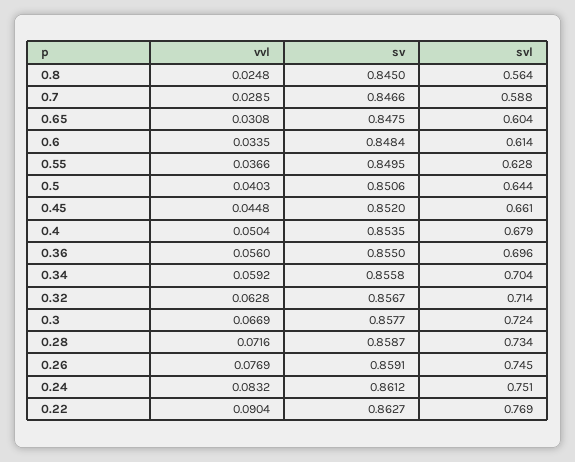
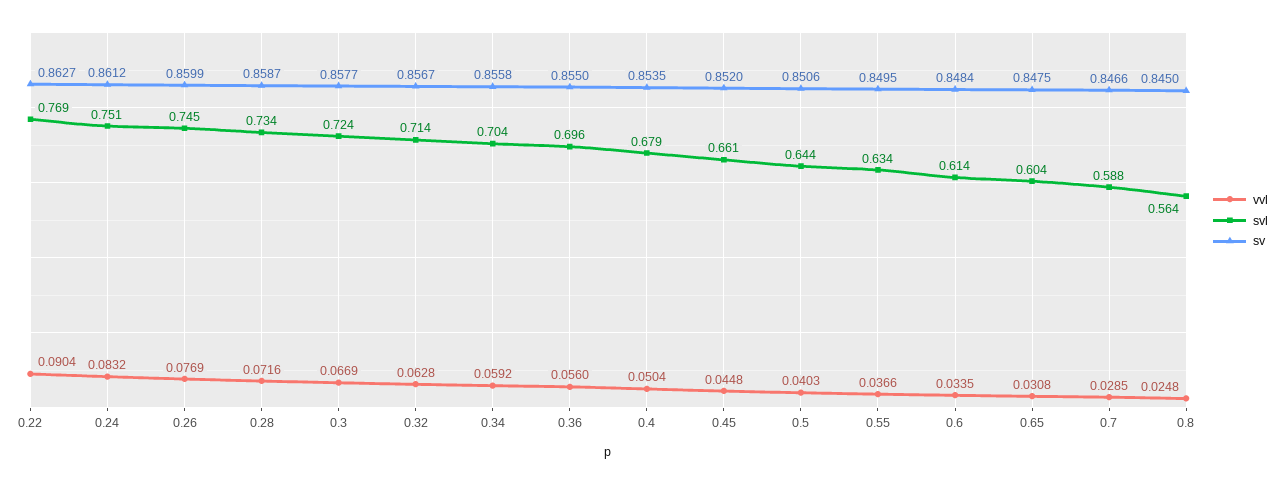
svl, 0.55: 0.628 -> 0.634
sv, 0.26: 0.8591 -> 0.8599

